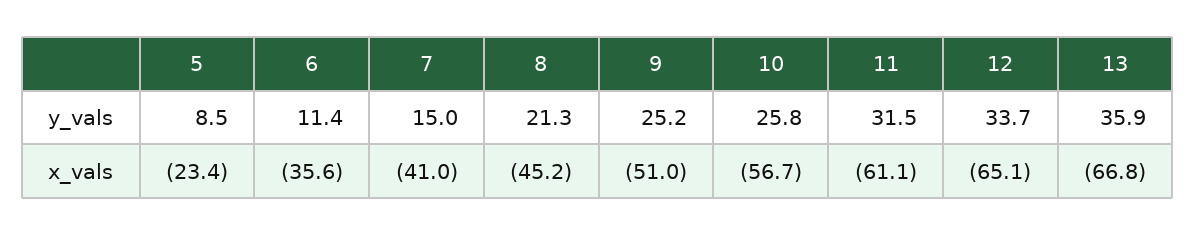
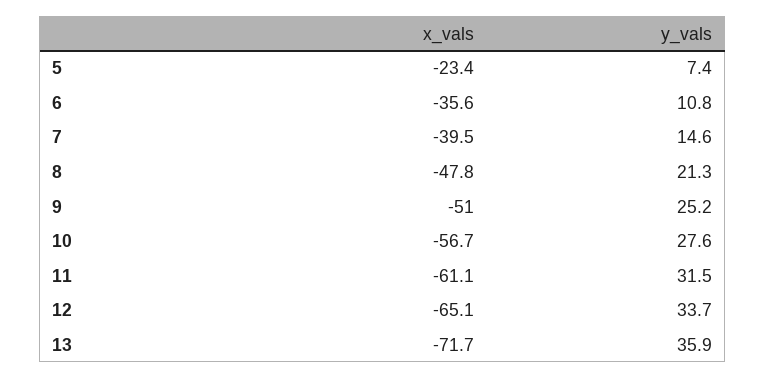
5, y_vals: 8.5 -> 7.4
6, y_vals: 11.4 -> 10.8
7, y_vals: 15 -> 14.6
10, y_vals: 25.8 -> 27.6
7, x_vals: -41 -> -39.5
8, x_vals: -45.2 -> -47.8
13, x_vals: -66.8 -> -71.7

